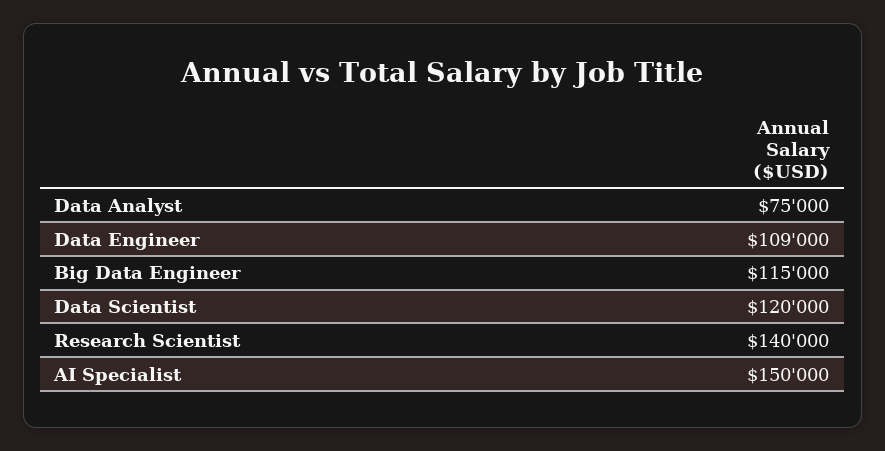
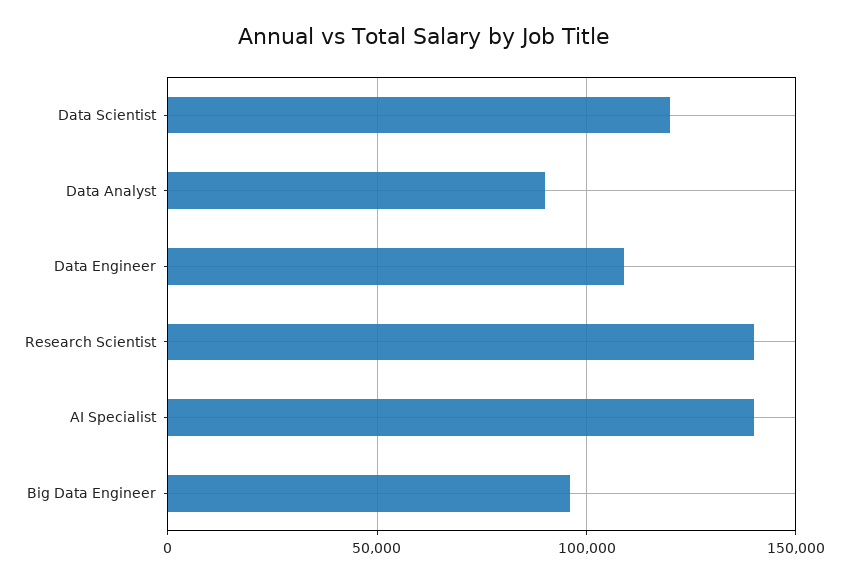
Data Analyst: 75000 -> 90000
Big Data Engineer: 115000 -> 95000
AI Specialist: 150000 -> 140000

